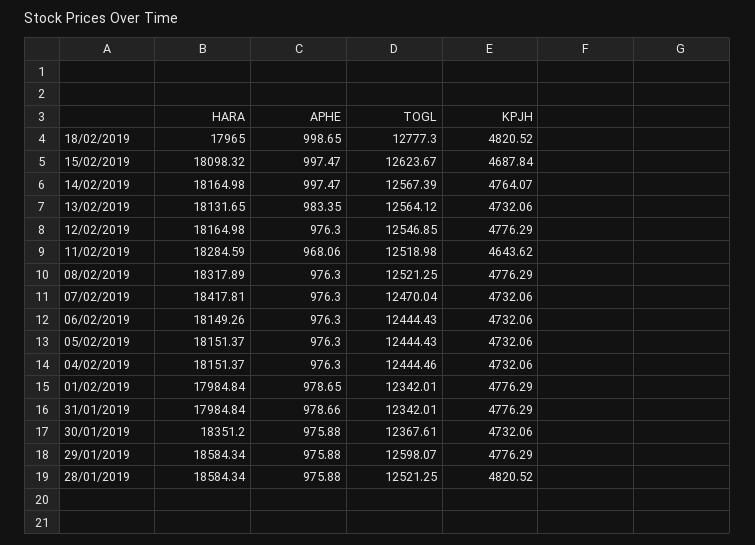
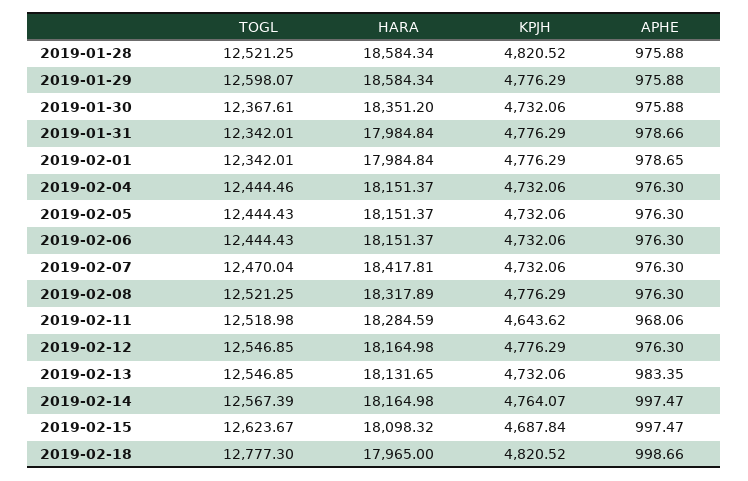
APHE, 18/02/2019: 998.65 -> 998.66
TOGL, 13/02/2019: 12564.12 -> 12546.85
HARA, 06/02/2019: 18149.26 -> 18151.37

